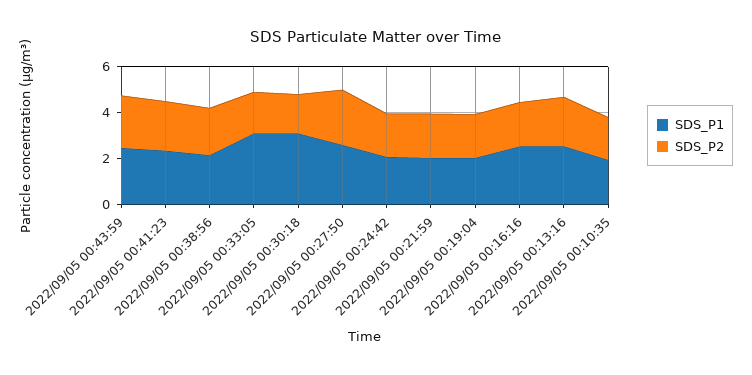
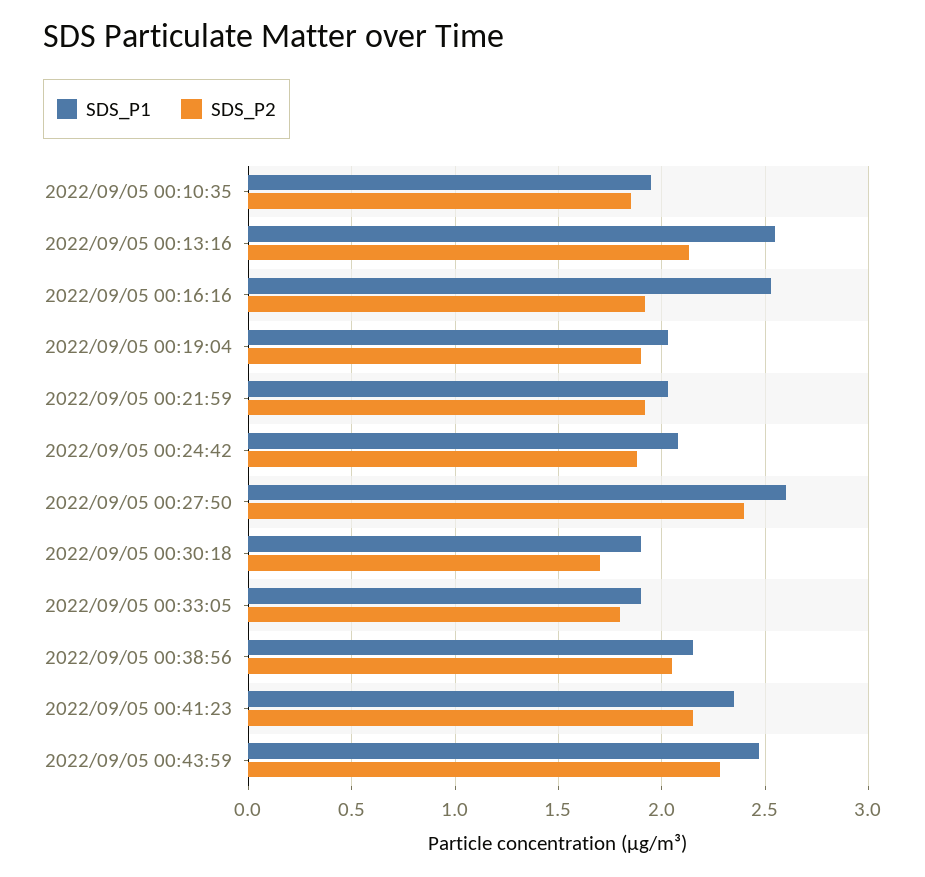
SDS_P1, 2022/09/05 00:33:05: 3 -> 1.9
SDS_P1, 2022/09/05 00:30:18: 3 -> 1.9

